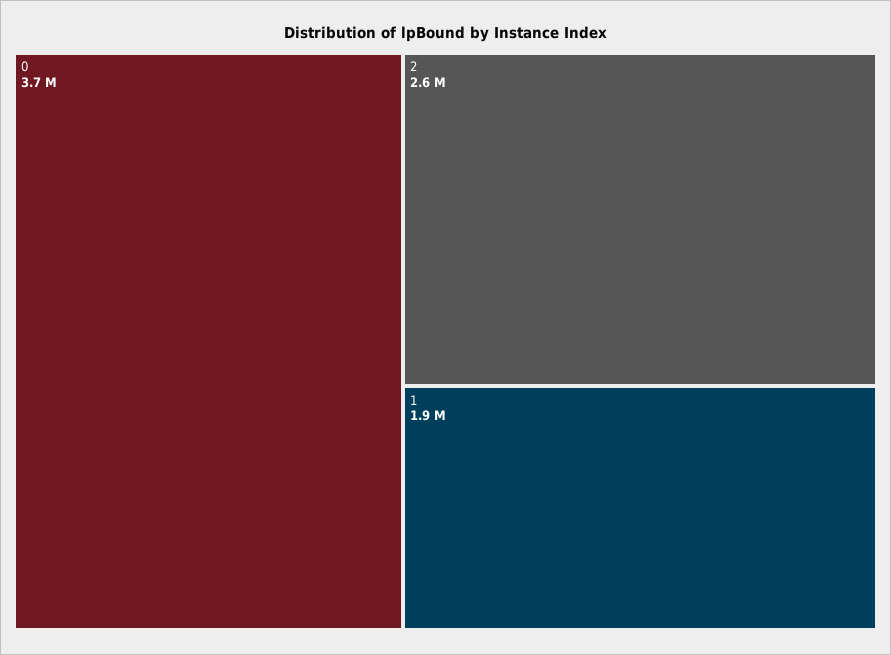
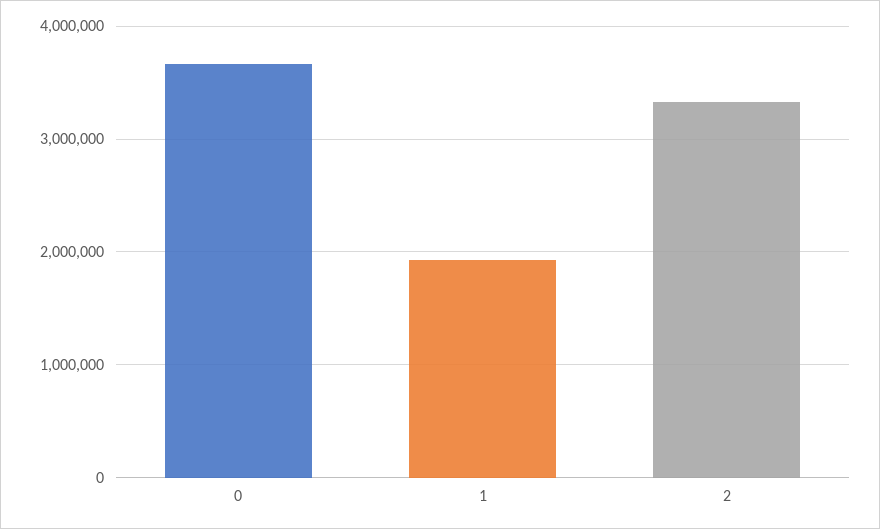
2: 2600000 -> 3300000

